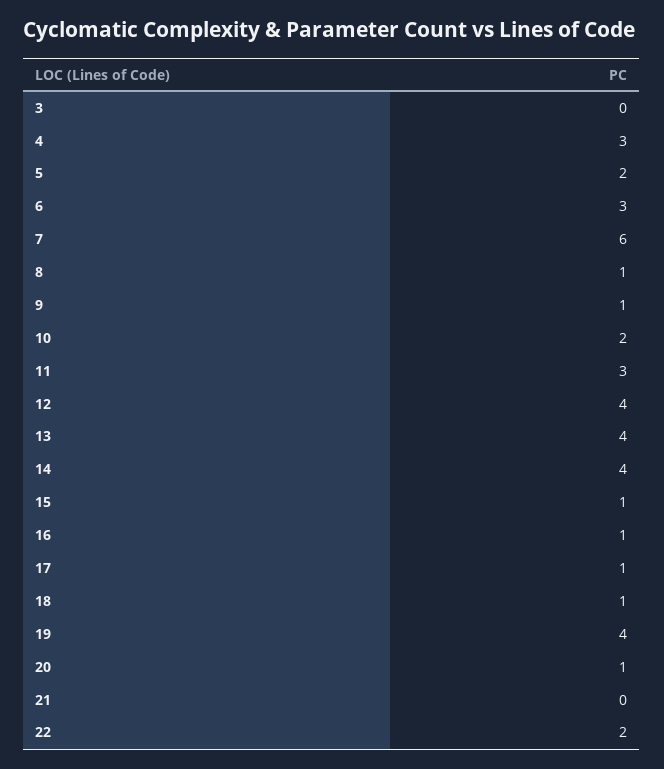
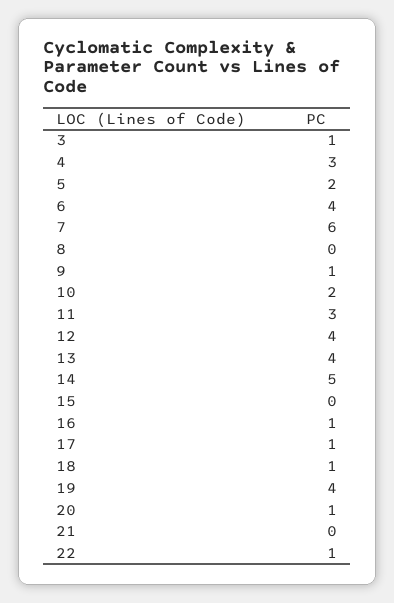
3: 0 -> 1
6: 3 -> 4
8: 1 -> 0
14: 4 -> 5
15: 1 -> 0
22: 2 -> 1

